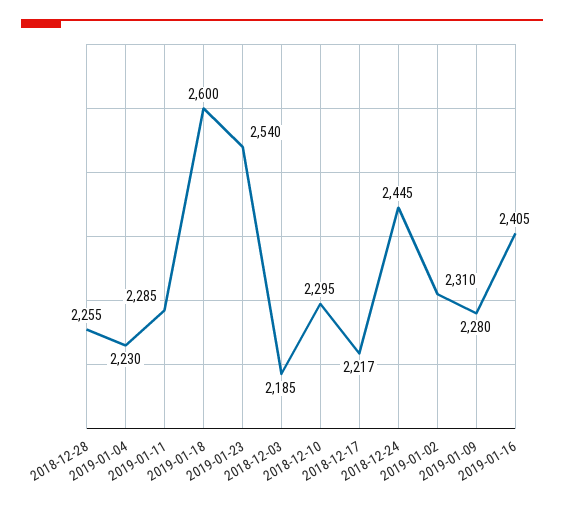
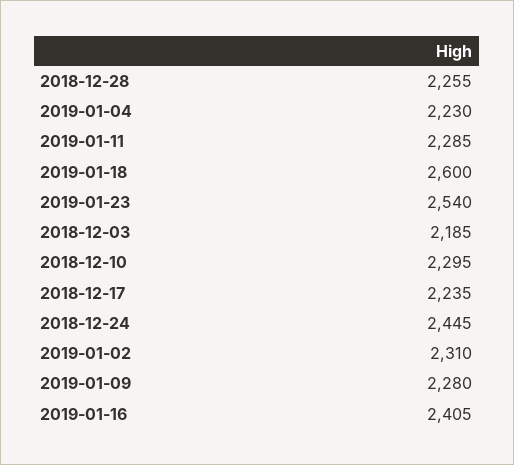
2018-12-17: 2217 -> 2235

